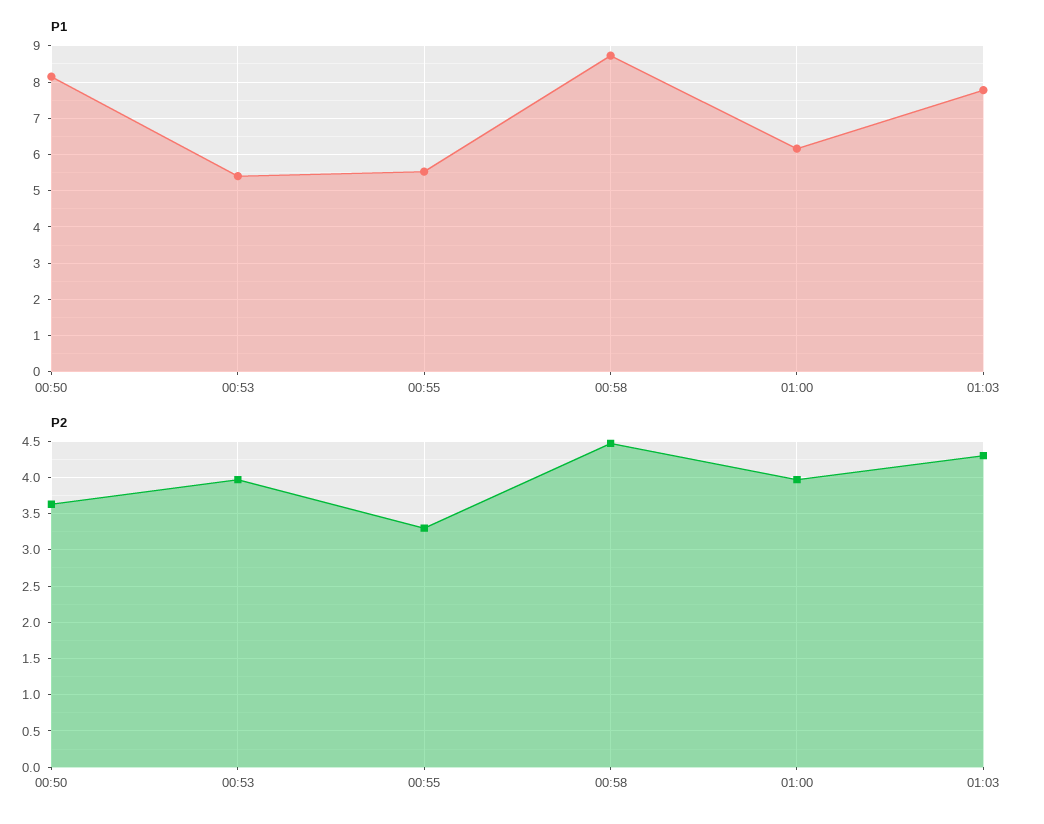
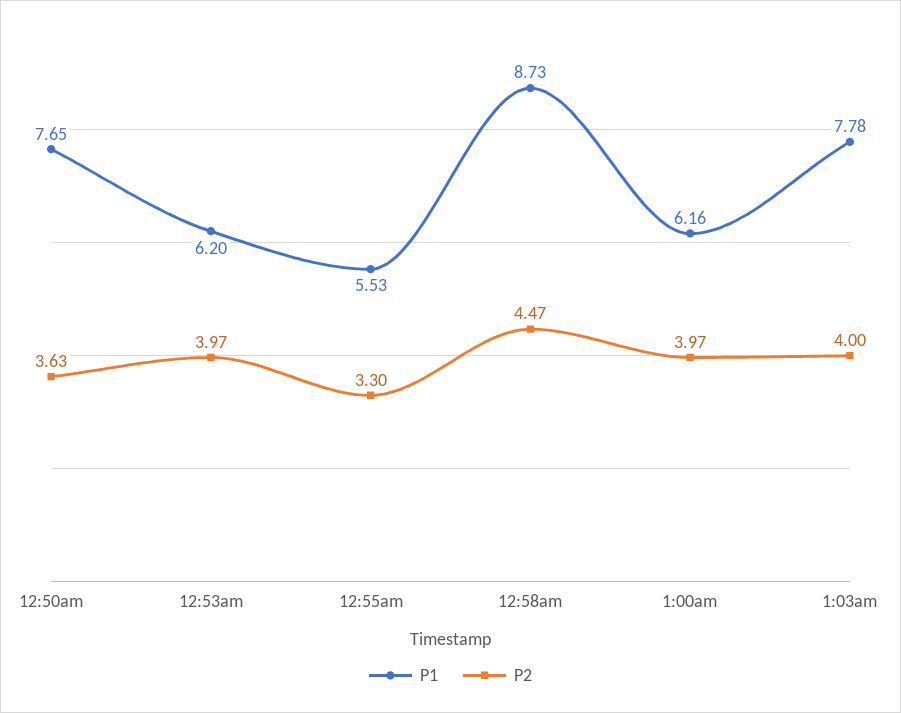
P1, 00:50: 8.2 -> 7.65
P1, 00:53: 5.4 -> 6.2
P2, 01:03: 4.3 -> 4

